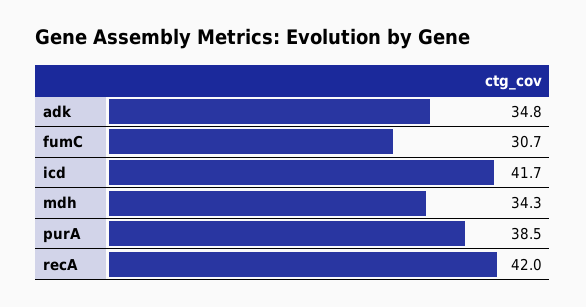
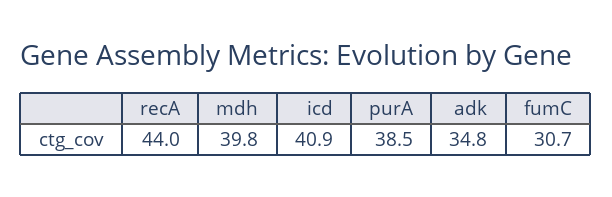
icd: 41.7 -> 40.9
mdh: 34.3 -> 39.8
recA: 42 -> 44

